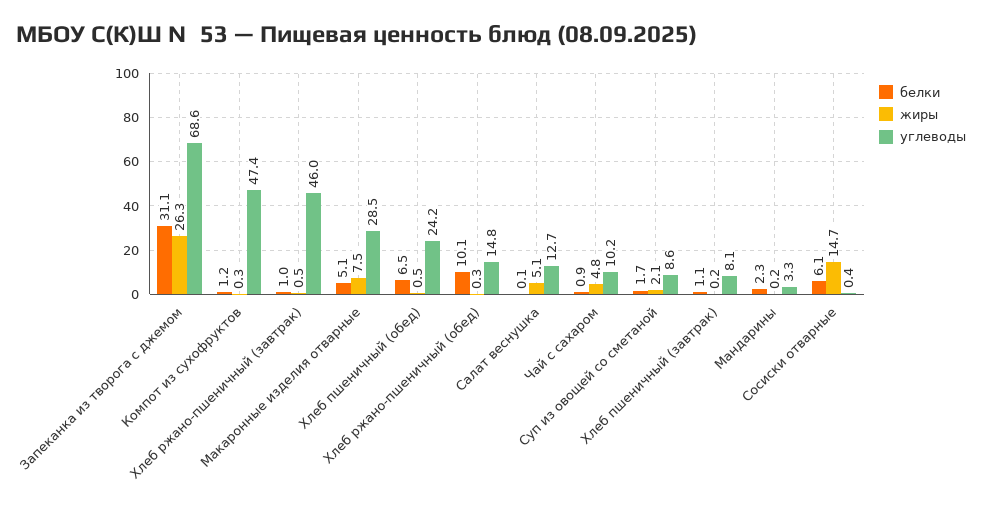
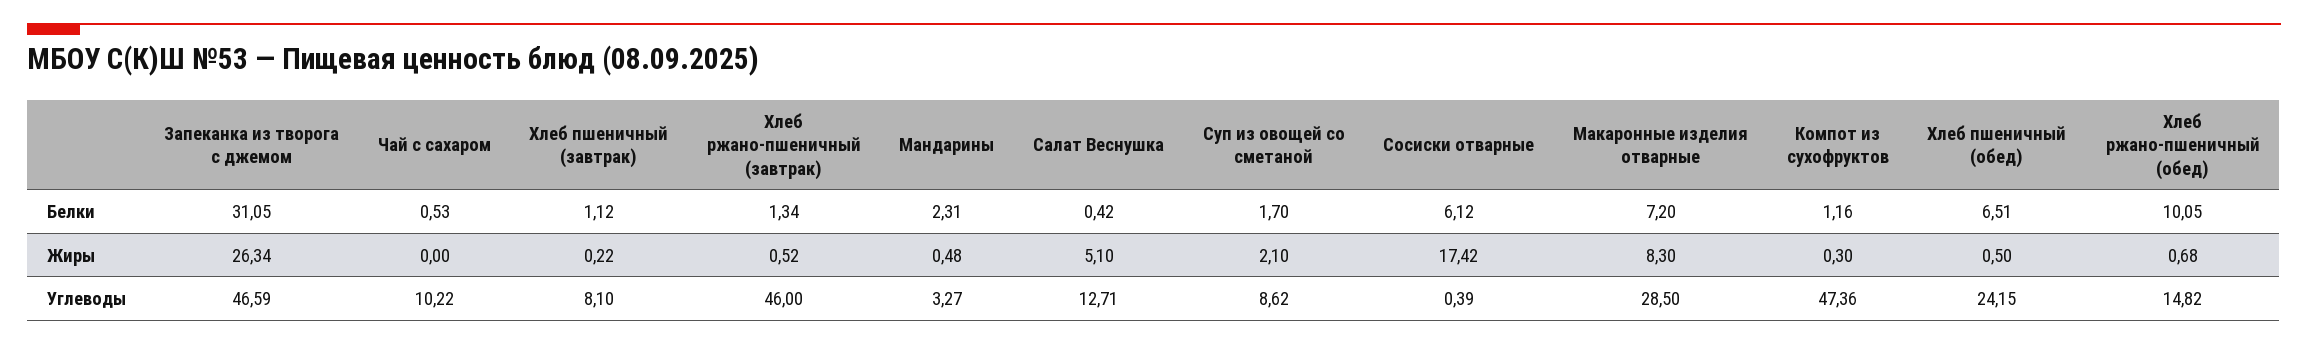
углеводы, Запеканка из творога с джемом: 68.6 -> 46.59
белки, Хлеб ржано-пшеничный (завтрак): 1 -> 1.34
белки, Макаронные изделия отварные: 5.1 -> 7.2
жиры, Макаронные изделия отварные: 7.5 -> 8.3
жиры, Хлеб ржано-пшеничный (обед): 0.3 -> 0.68
белки, Салат веснушка: 0.1 -> 0.42
белки, Чай с сахаром: 0.9 -> 0.53
жиры, Чай с сахаром: 4.8 -> 0
жиры, Мандарины: 0.2 -> 0.48
жиры, Сосиски отварные: 14.7 -> 17.42

